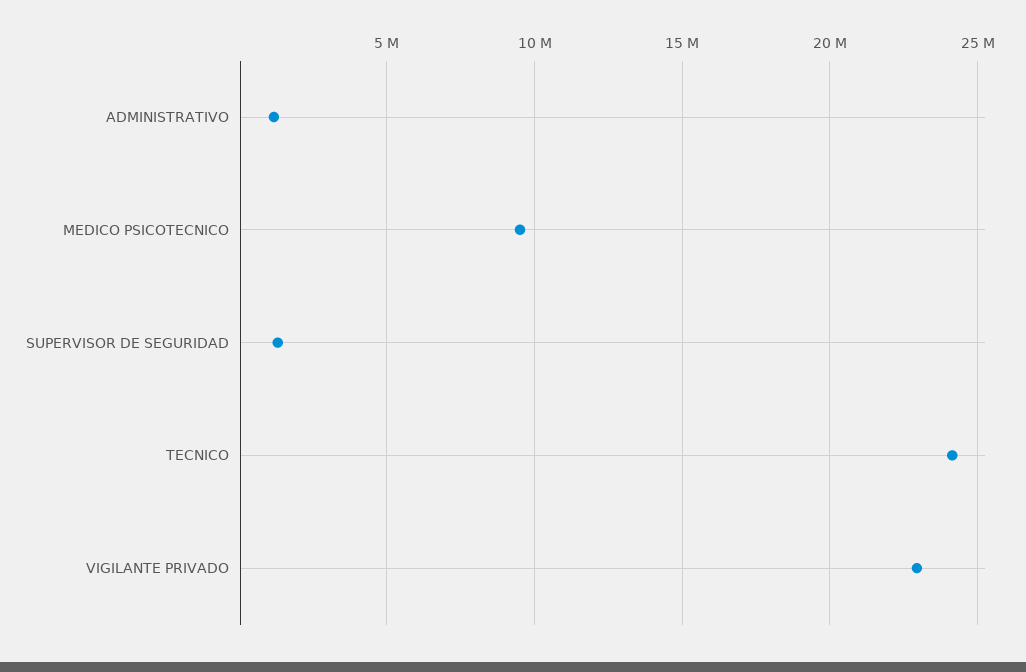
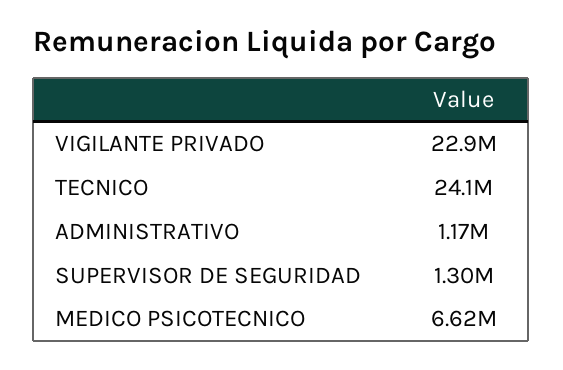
MEDICO PSICOTECNICO: 9500000 -> 6620000

